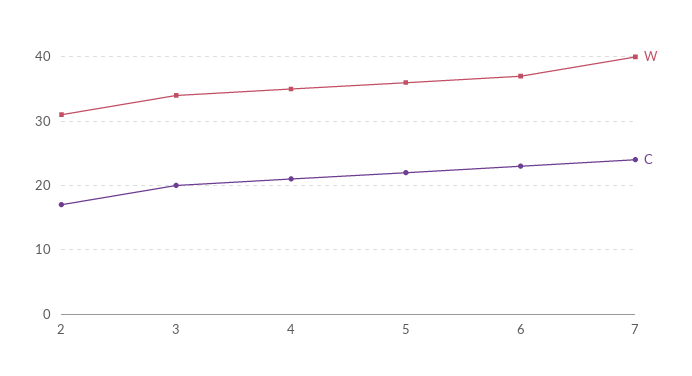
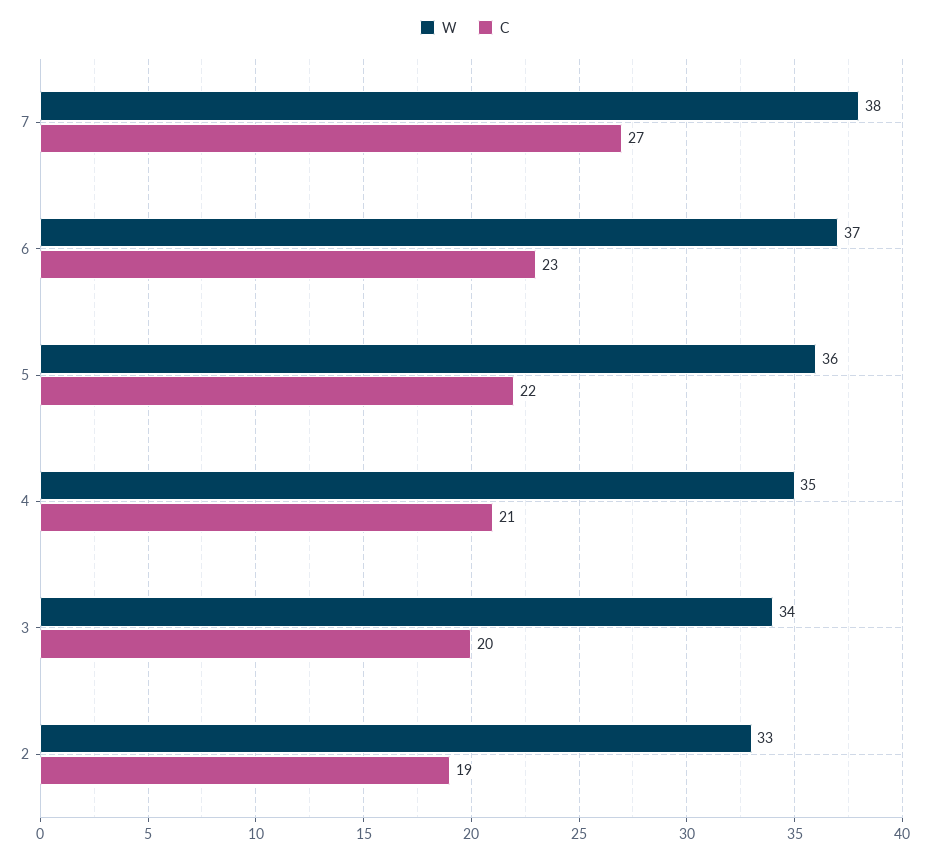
W, 2: 31 -> 33
C, 2: 17 -> 19
W, 7: 40 -> 38
C, 7: 24 -> 27

